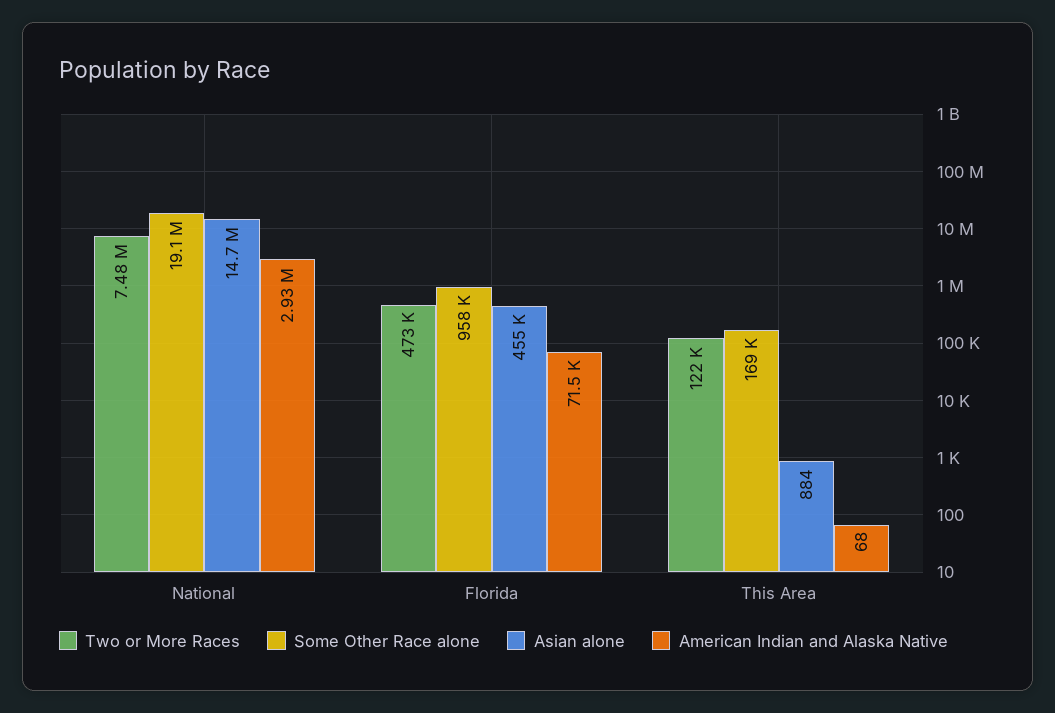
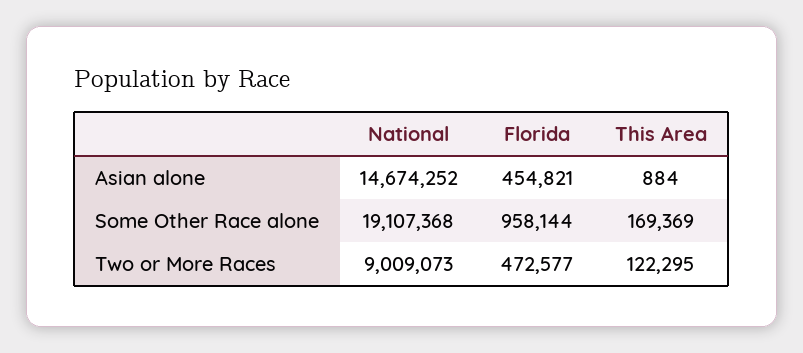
Two or More Races, National: 7480000 -> 9009073
American Indian and Alaska Native, National: 2930000 -> none
American Indian and Alaska Native, Florida: 71500 -> none
American Indian and Alaska Native, This Area: 68 -> none

